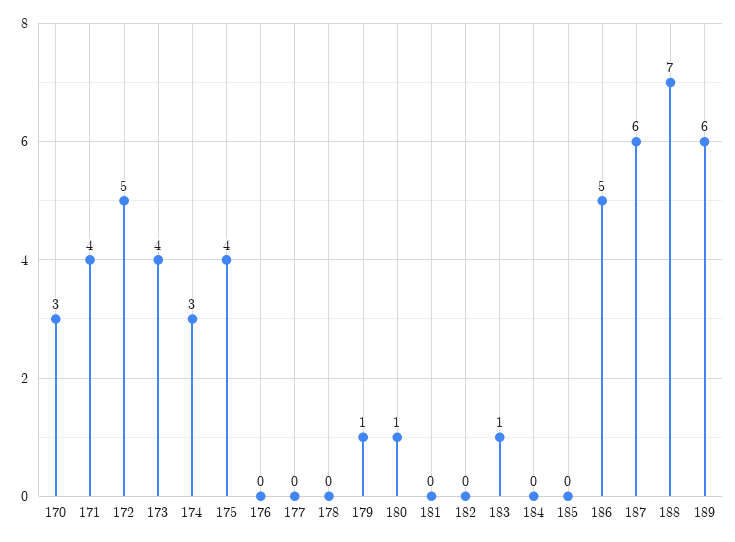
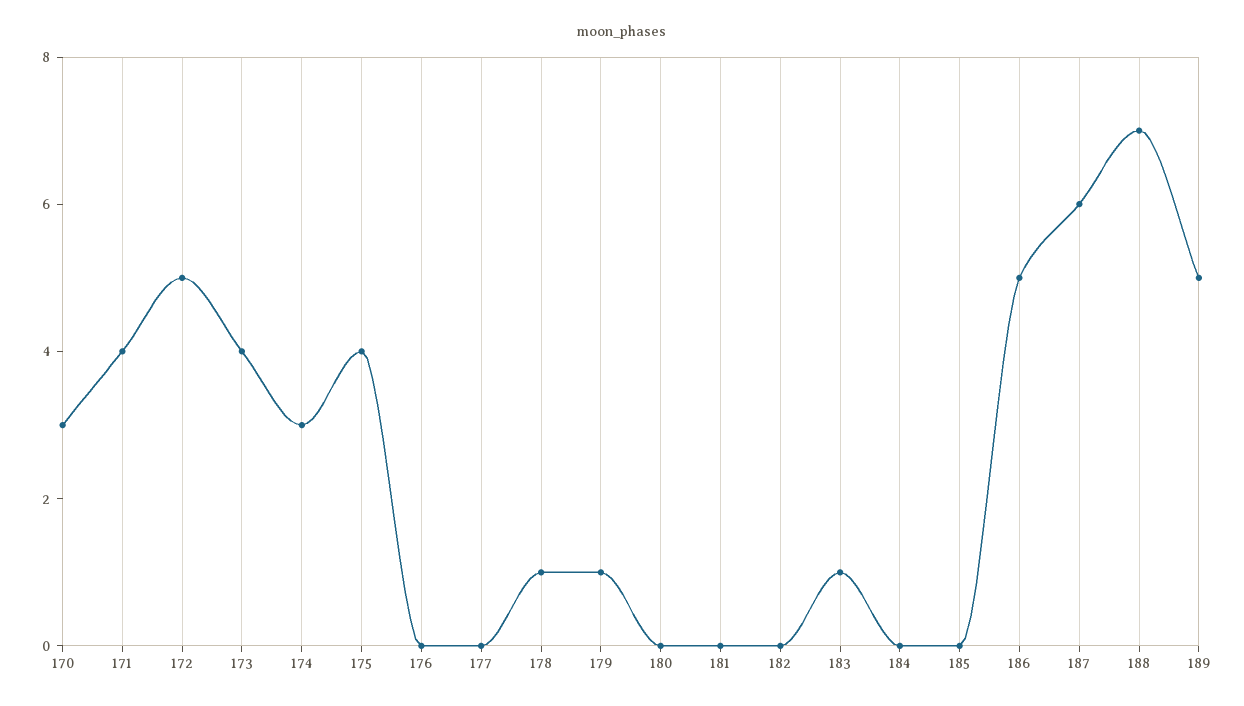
178: 0 -> 1
180: 1 -> 0
189: 6 -> 5

